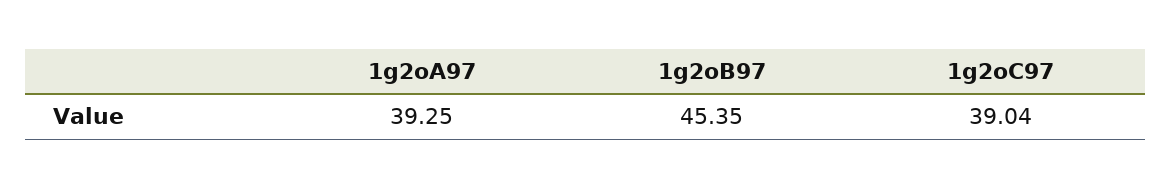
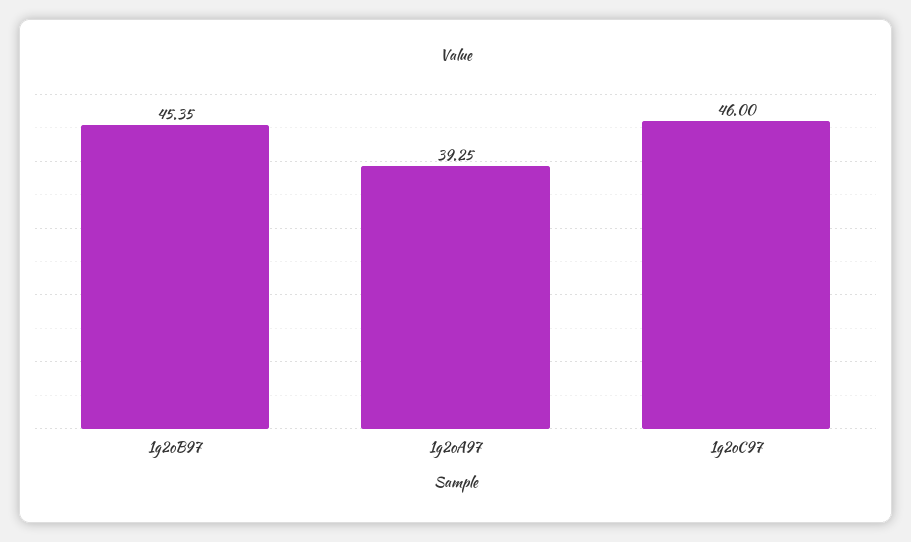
1g2oC97: 39.04 -> 46

